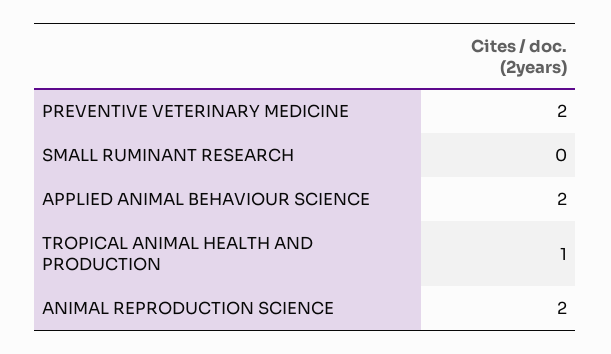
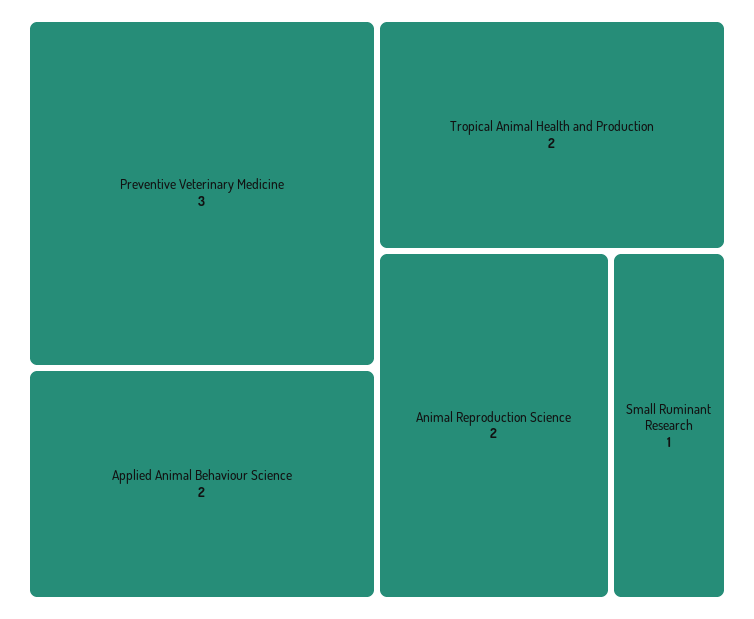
PREVENTIVE VETERINARY MEDICINE: 2 -> 3
SMALL RUMINANT RESEARCH: 0 -> 1
TROPICAL ANIMAL HEALTH AND PRODUCTION: 1 -> 2

